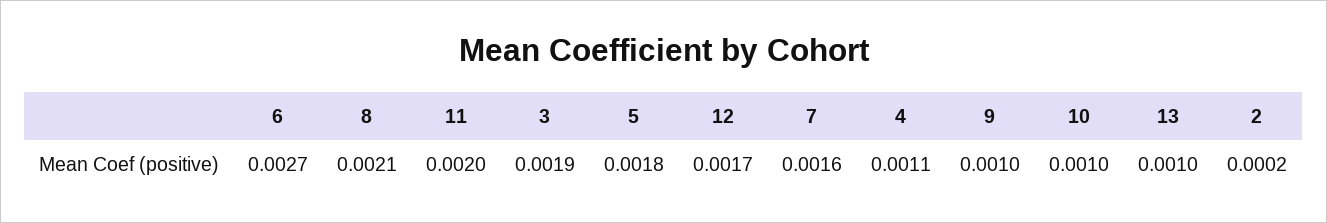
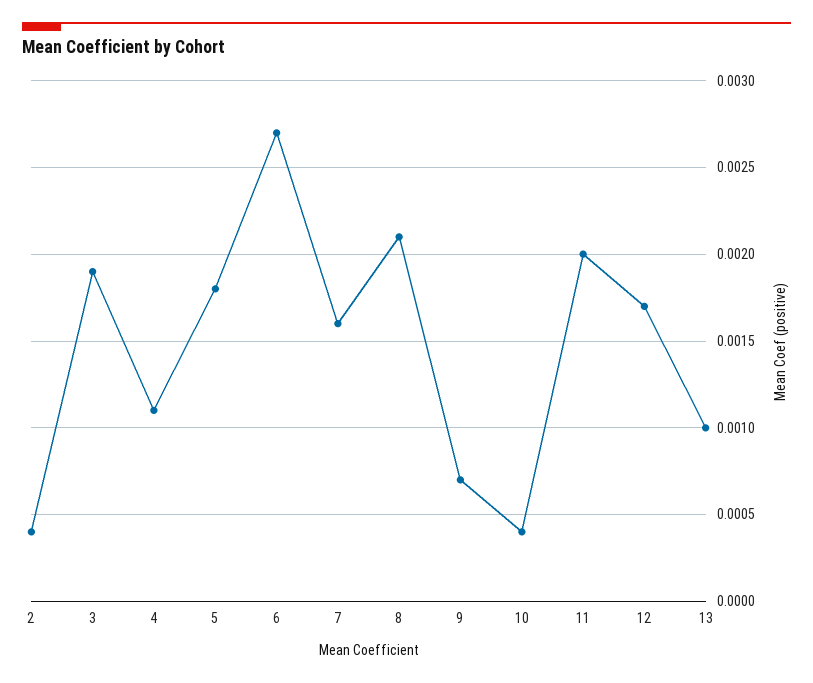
9: 0.001 -> 0.0007
10: 0.001 -> 0.0004
2: 0.0002 -> 0.0004

